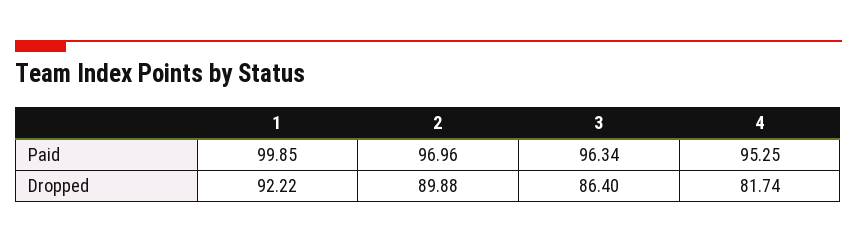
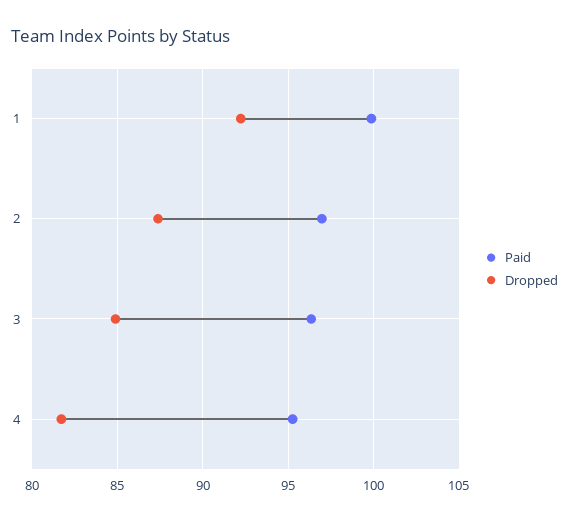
Dropped, 2: 89.88 -> 87.5
Dropped, 3: 86.4 -> 85

